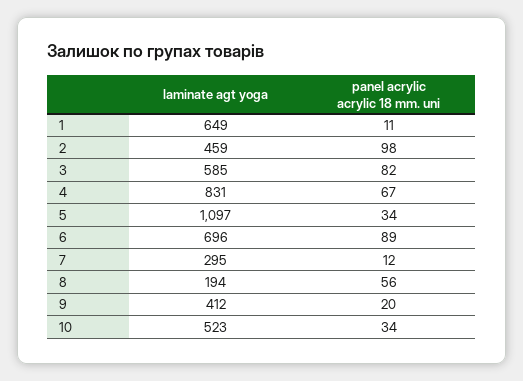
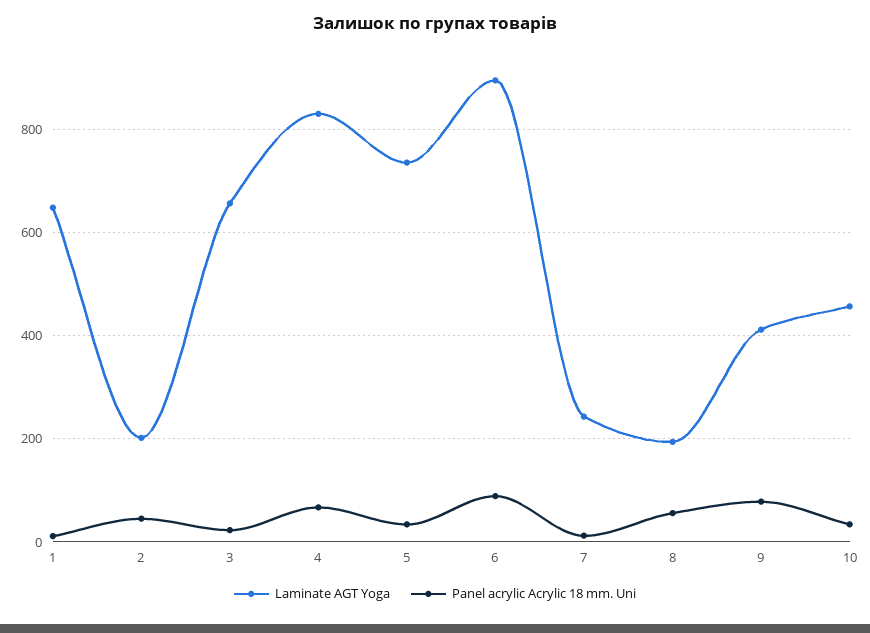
laminate agt yoga, 2: 459 -> 200
panel acrylic acrylic 18 mm. uni, 2: 98 -> 40
laminate agt yoga, 3: 585 -> 660
panel acrylic acrylic 18 mm. uni, 3: 82 -> 20
laminate agt yoga, 5: 1097 -> 740
laminate agt yoga, 6: 696 -> 900
laminate agt yoga, 7: 295 -> 240
panel acrylic acrylic 18 mm. uni, 9: 20 -> 80
laminate agt yoga, 10: 523 -> 460

